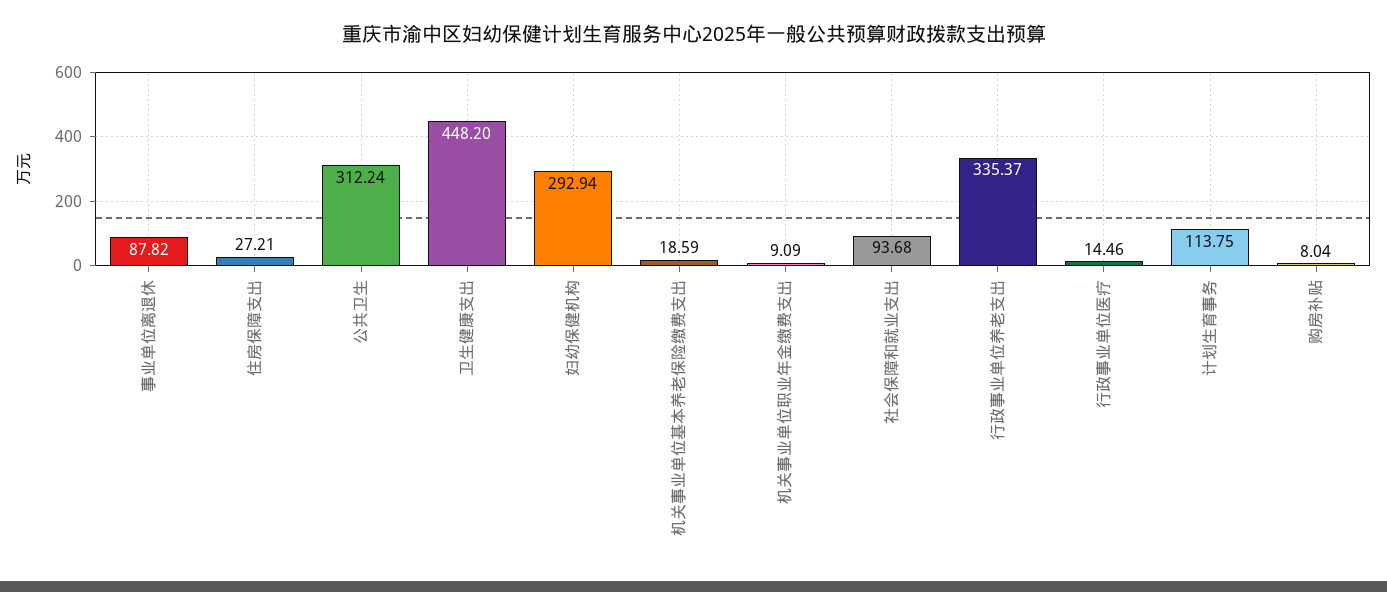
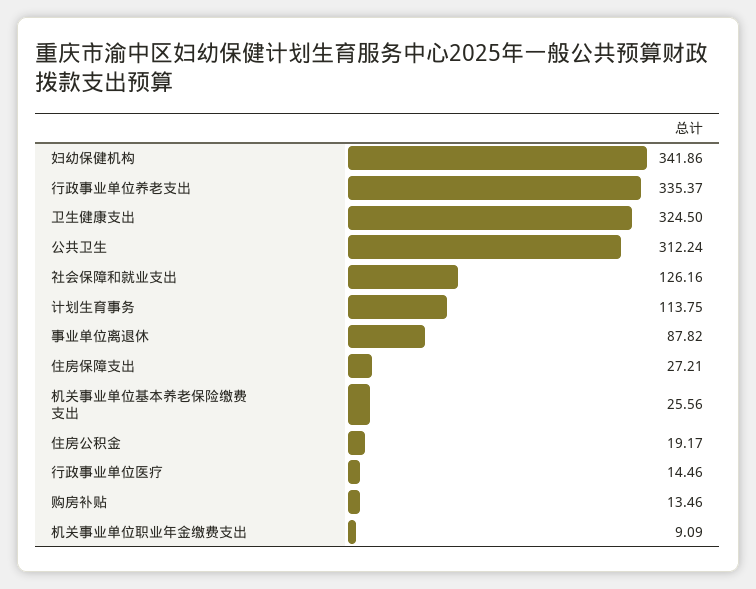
卫生健康支出: 448.2 -> 324.5
妇幼保健机构: 292.94 -> 341.86
机关事业单位基本养老保险缴费支出: 18.59 -> 25.56
社会保障和就业支出: 93.68 -> 126.16
购房补贴: 8.04 -> 13.46
住房公积金: none -> 19.17

